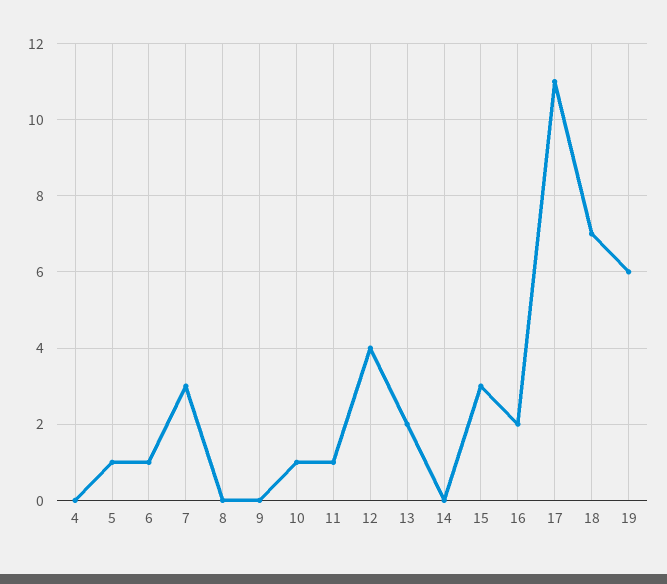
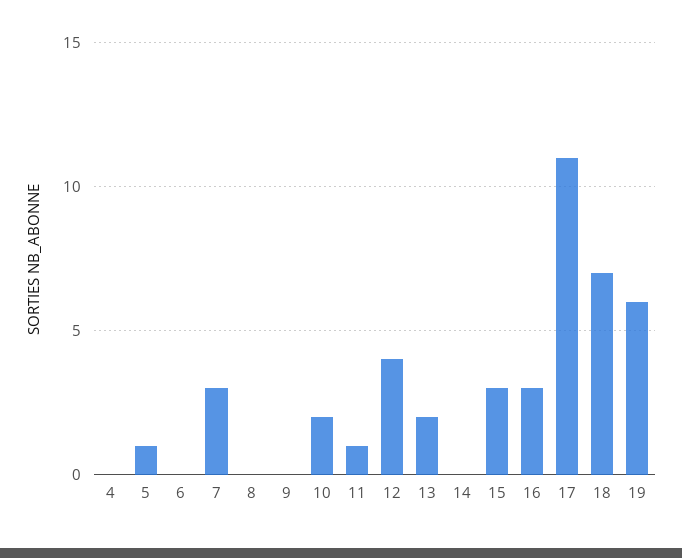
6: 1 -> 0
10: 1 -> 2
16: 2 -> 3

